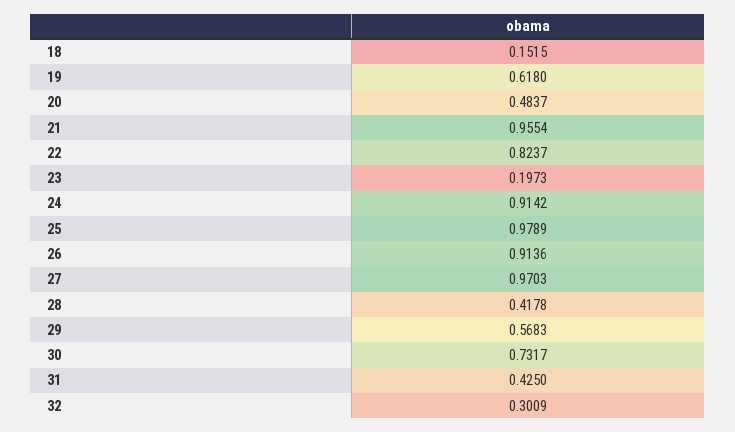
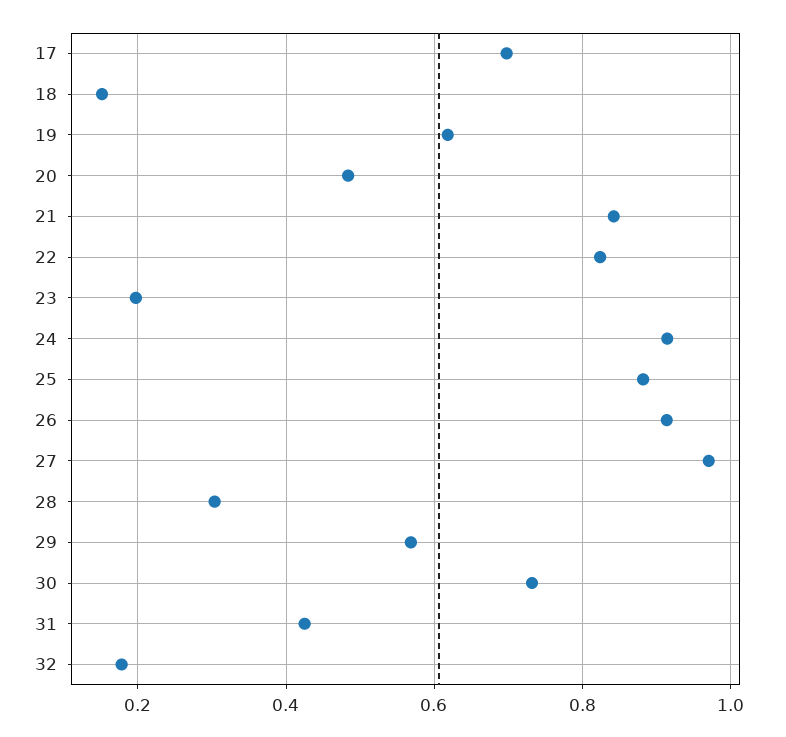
21: 0.9554 -> 0.84
25: 0.9789 -> 0.88
28: 0.4178 -> 0.3
32: 0.3009 -> 0.18
17: none -> 0.7

